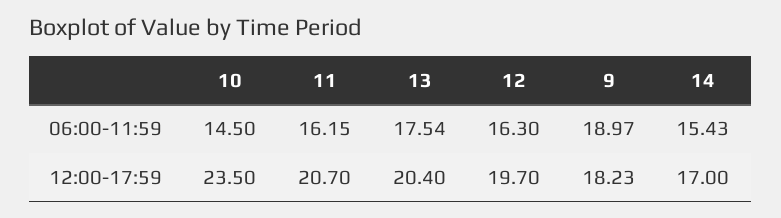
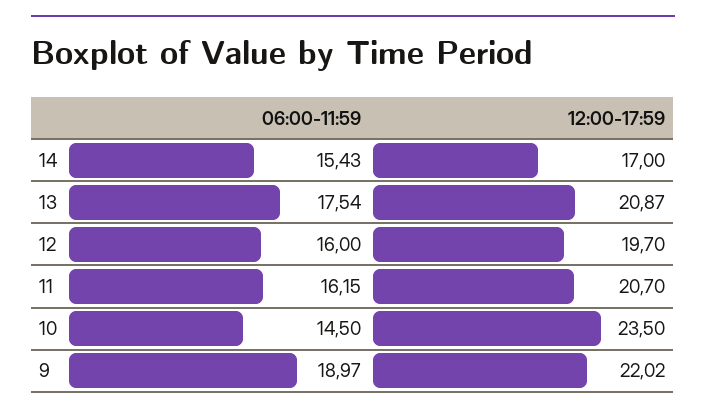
12, 06:00-11:59: 16.3 -> 16
13, 12:00-17:59: 20.4 -> 20.87
9, 12:00-17:59: 18.23 -> 22.02

